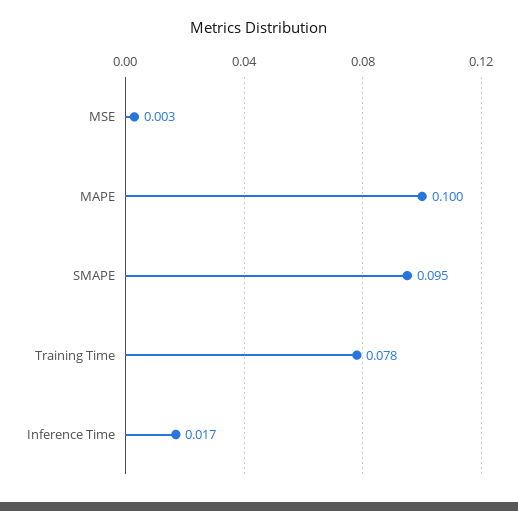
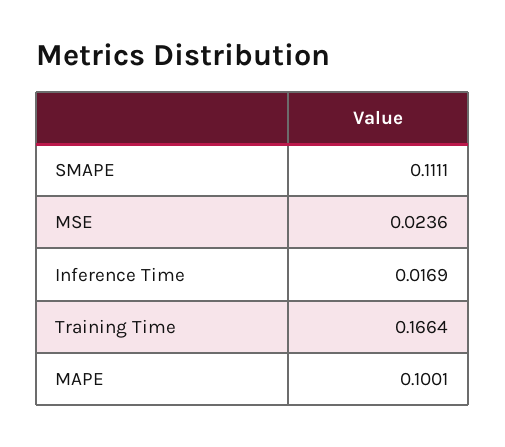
MSE: 0.003 -> 0.0236
SMAPE: 0.095 -> 0.1111
Training Time: 0.078 -> 0.1664

